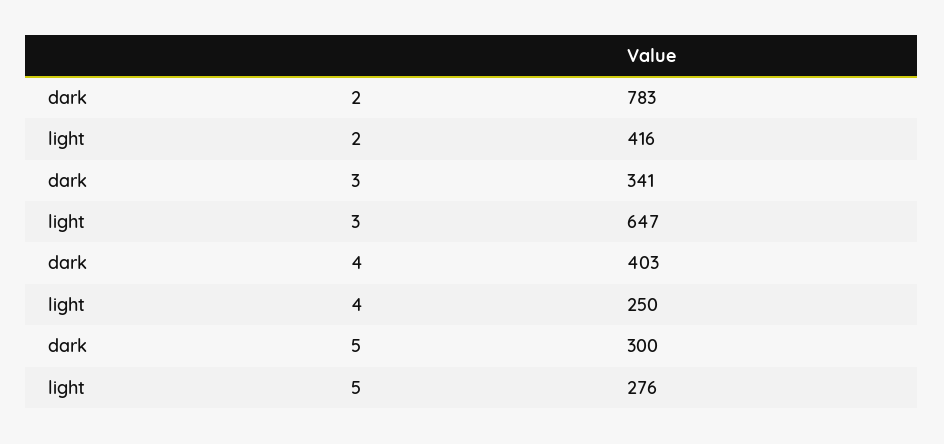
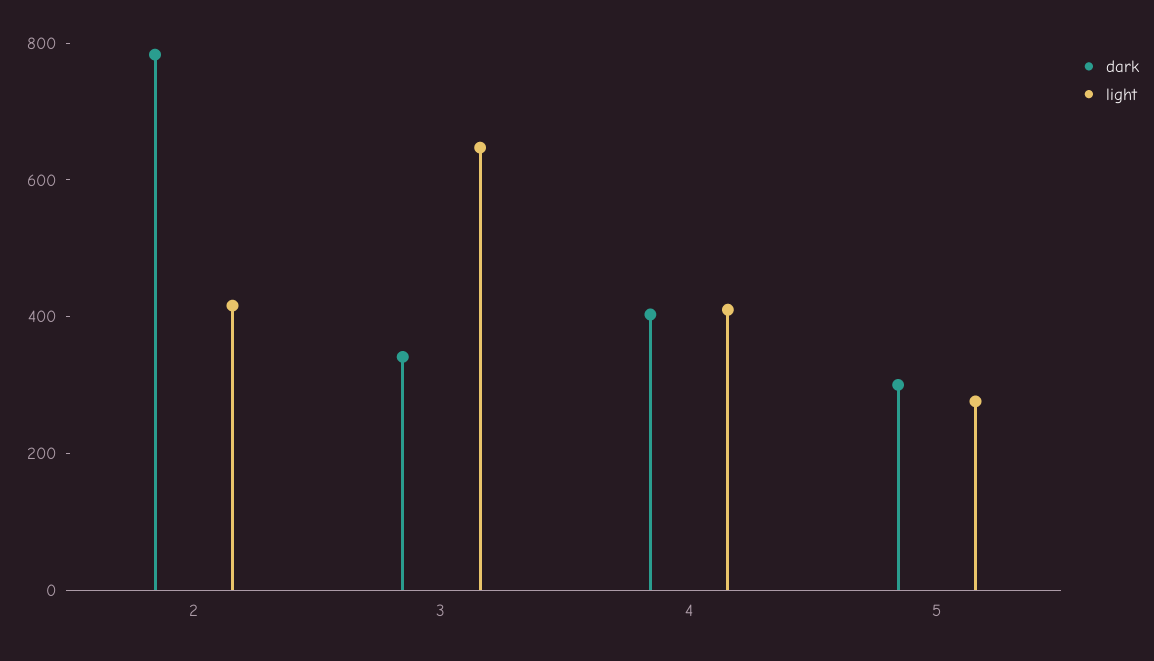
light, 4: 250 -> 400

